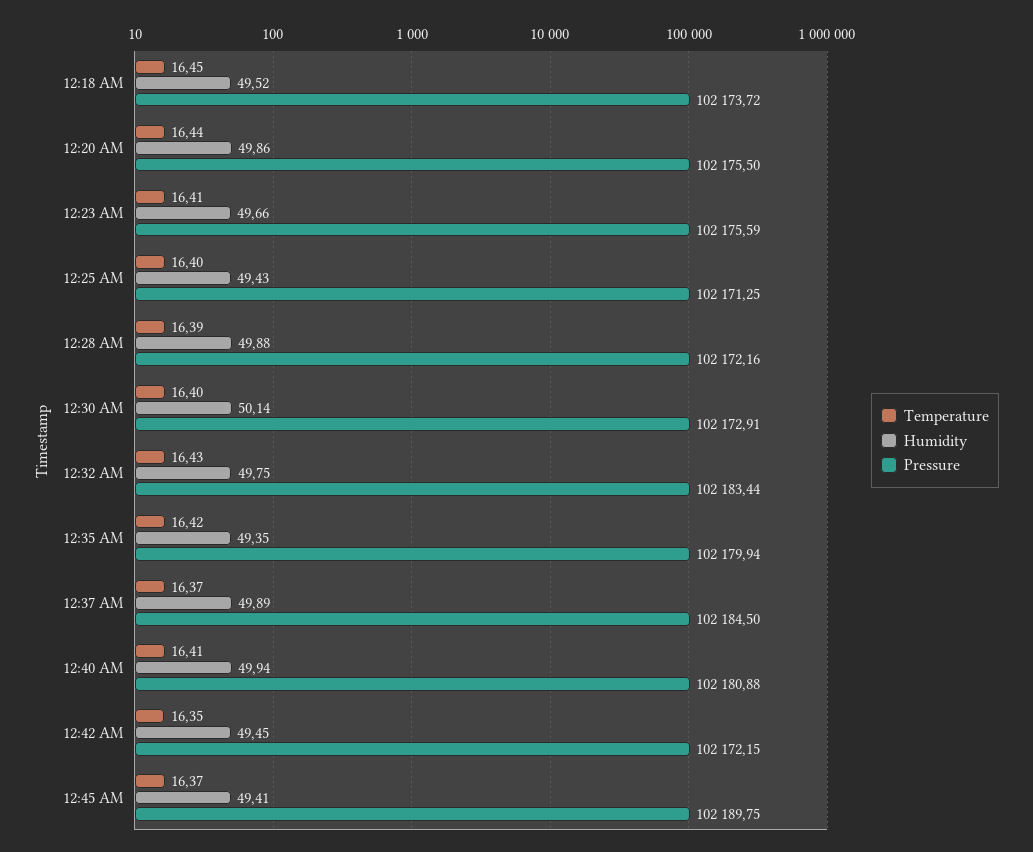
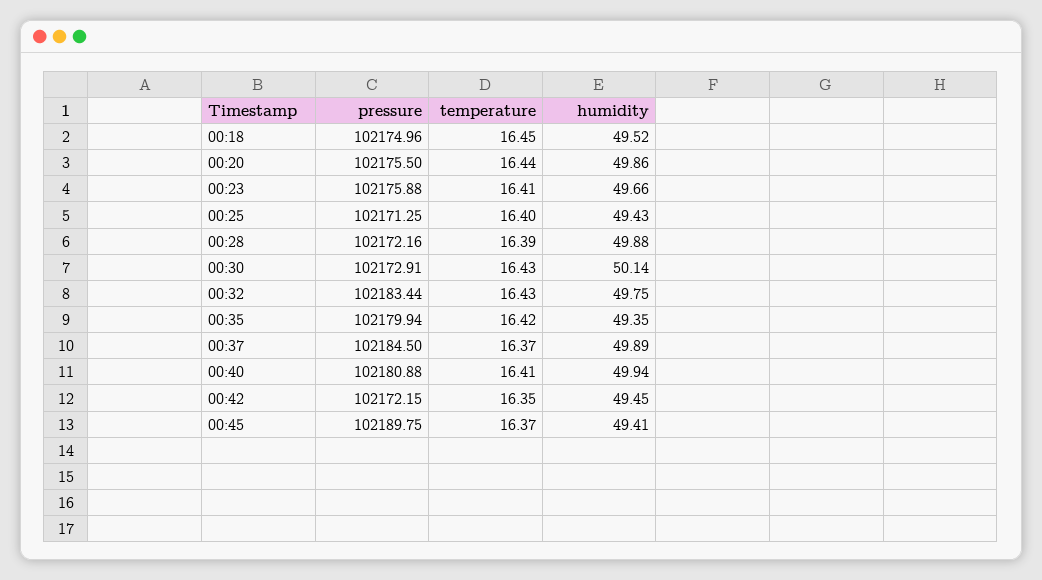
Pressure, 12:18 AM: 102173.72 -> 102174.96
Pressure, 12:23 AM: 102175.59 -> 102175.88
Temperature, 12:30 AM: 16.4 -> 16.43

